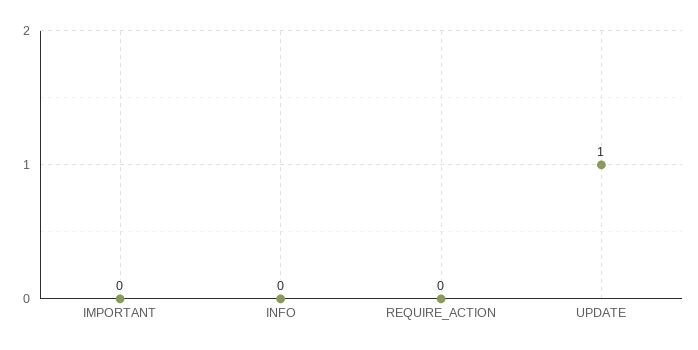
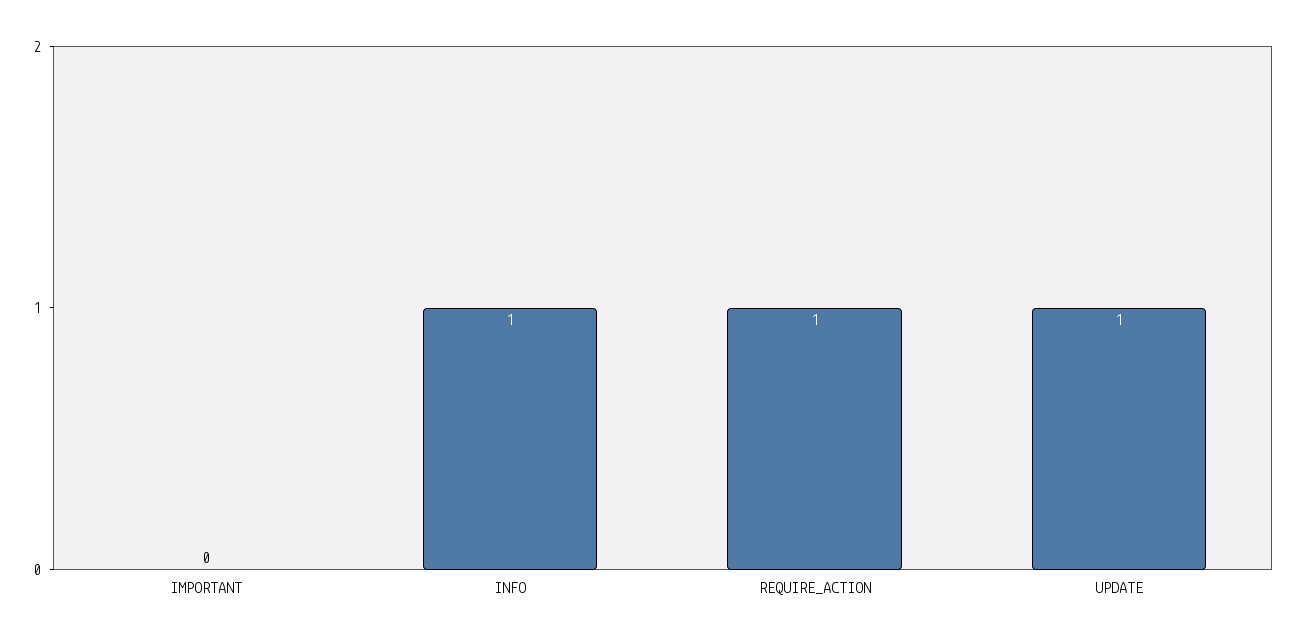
INFO: 0 -> 1
REQUIRE_ACTION: 0 -> 1

